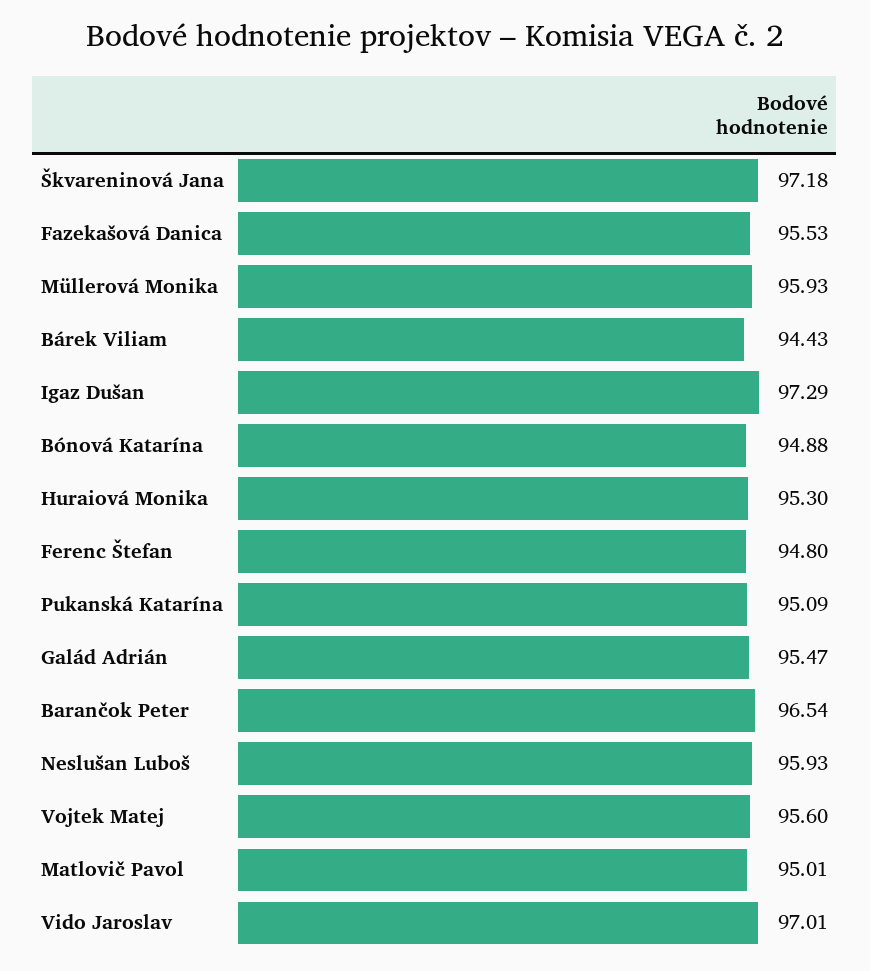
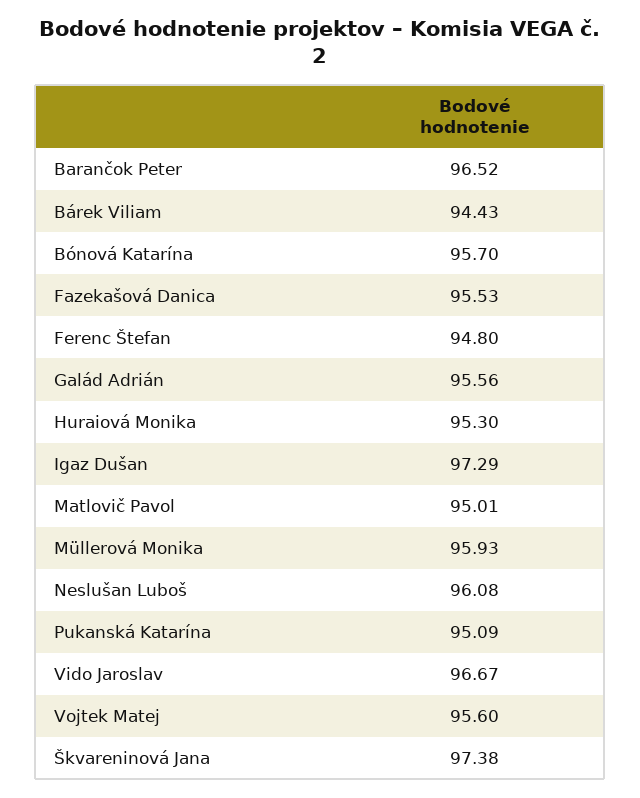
Škvareninová Jana: 97.18 -> 97.38
Bónová Katarína: 94.88 -> 95.7
Galád Adrián: 95.47 -> 95.56
Barančok Peter: 96.54 -> 96.52
Neslušan Luboš: 95.93 -> 96.08
Vido Jaroslav: 97.01 -> 96.67

